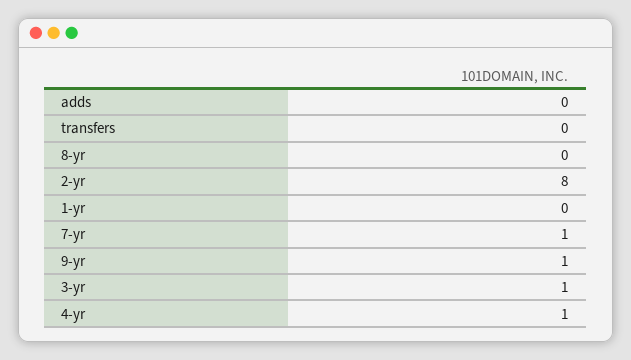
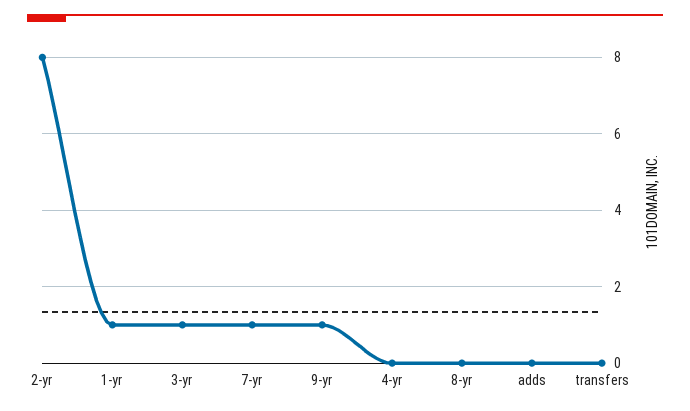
1-yr: 0 -> 1
4-yr: 1 -> 0

